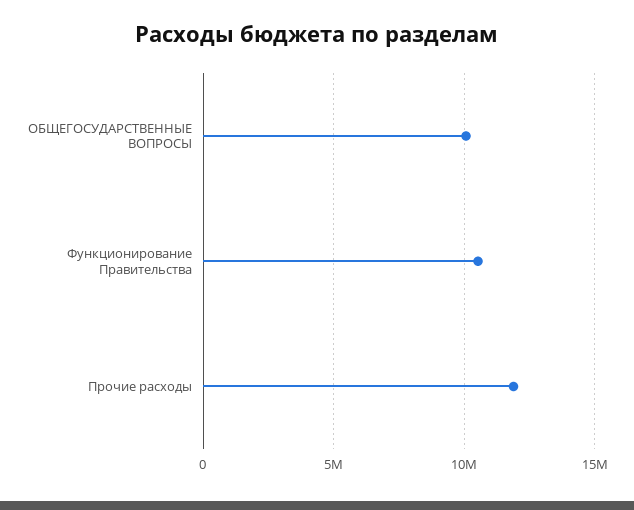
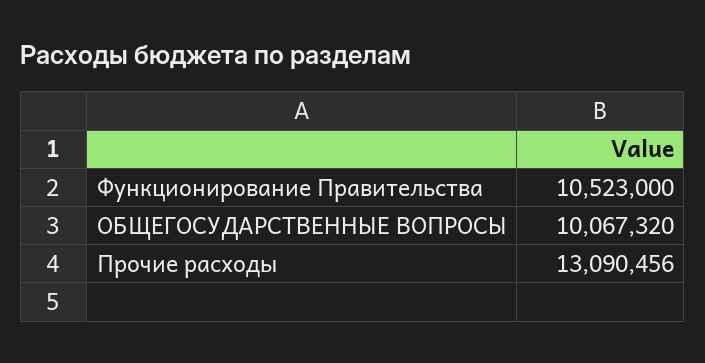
Прочие расходы: 12000000 -> 13090456

